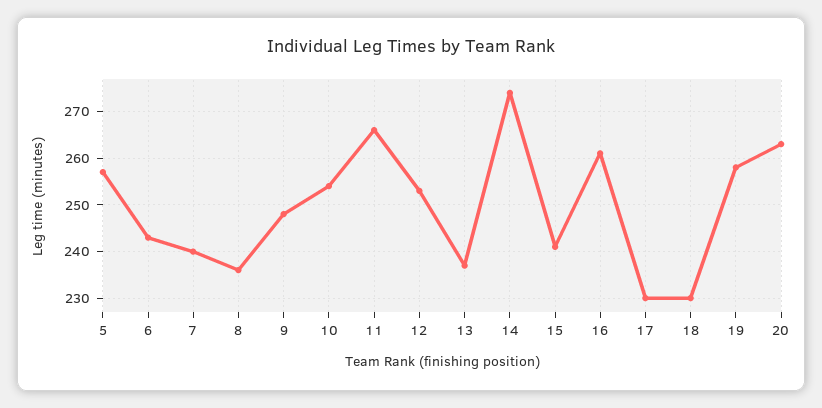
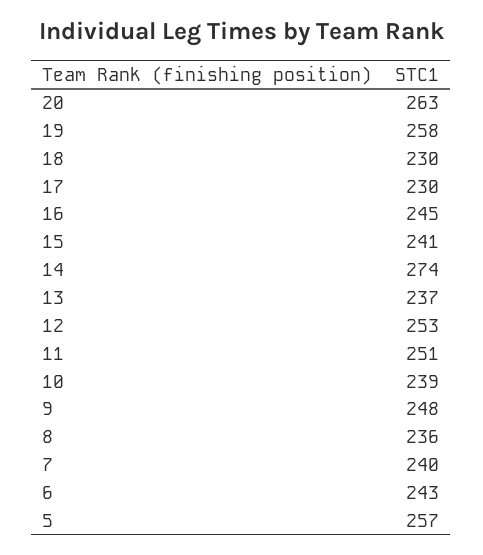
10: 255 -> 239
11: 265 -> 251
16: 260 -> 245

